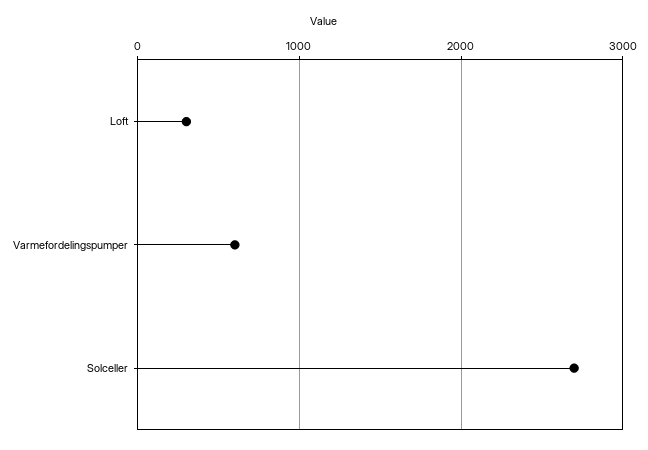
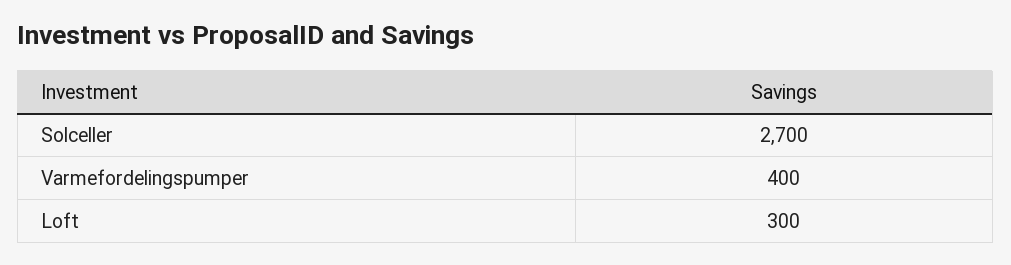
Varmefordelingspumper: 600 -> 400

